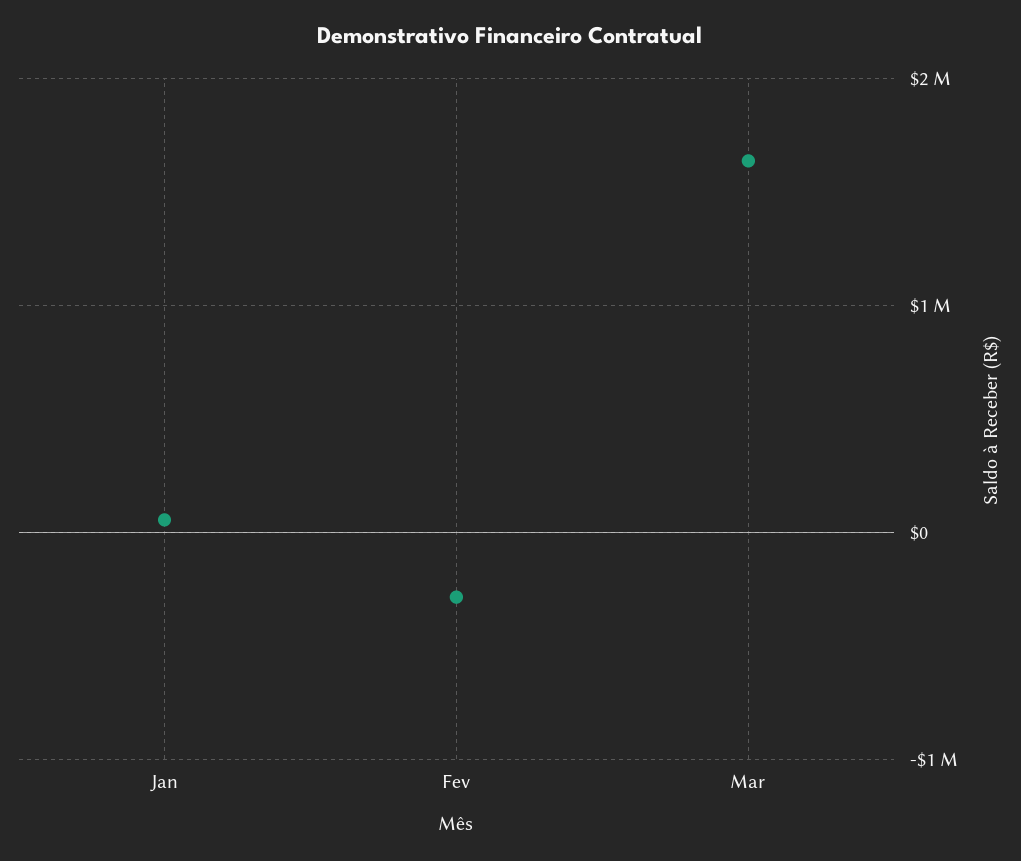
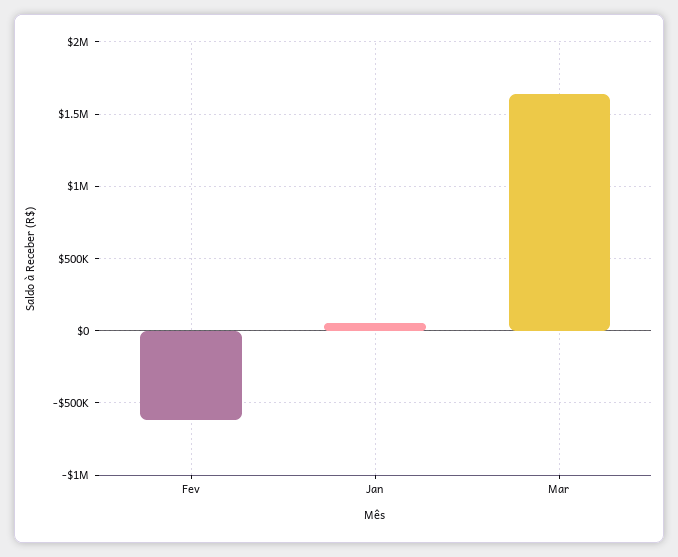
Fev: -300000 -> -600000

